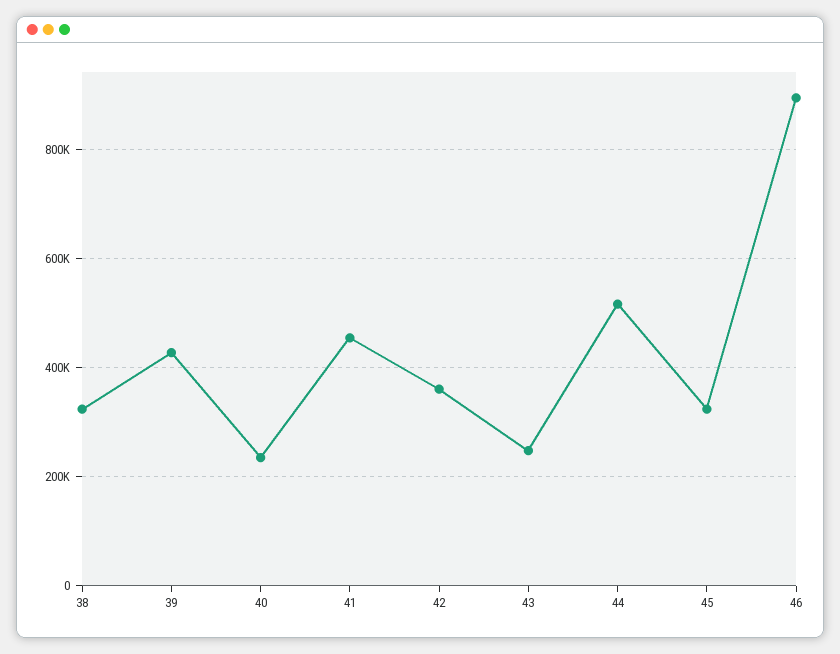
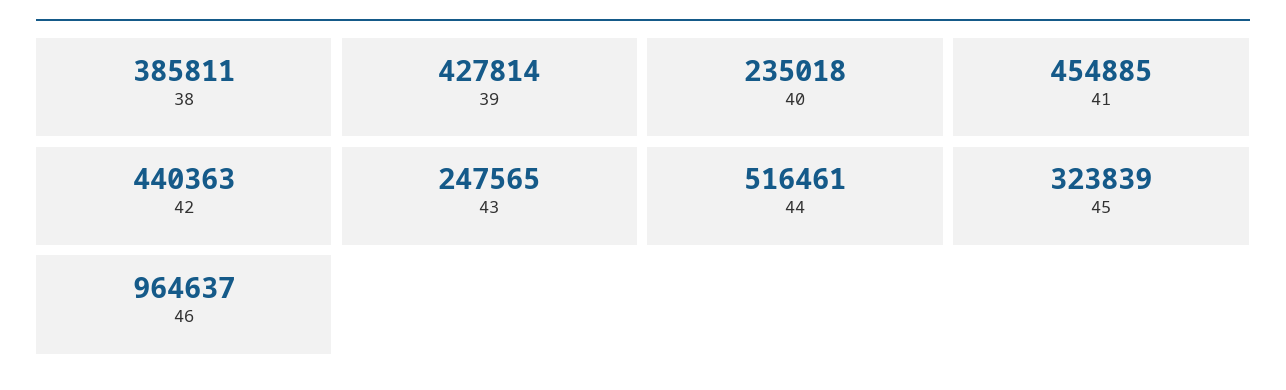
38: 320000 -> 385811
42: 360000 -> 440363
46: 900000 -> 964637

